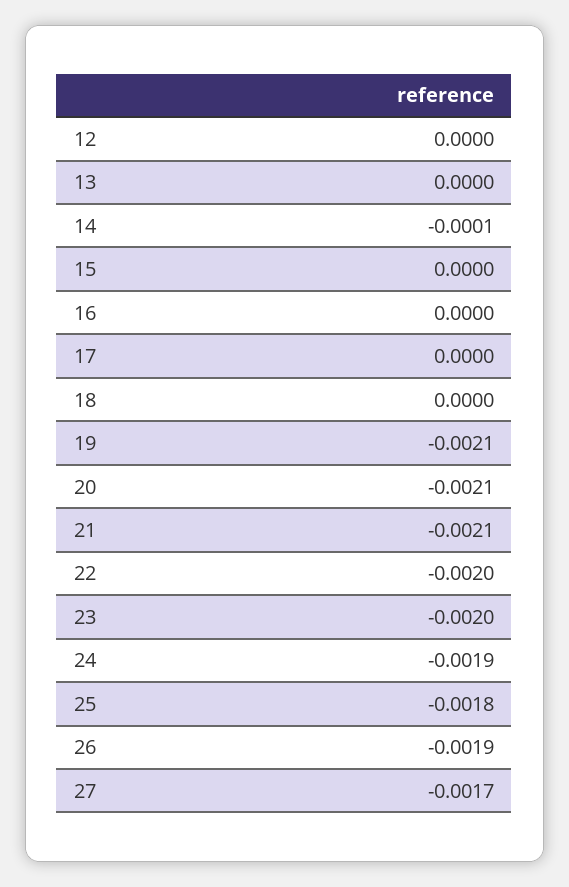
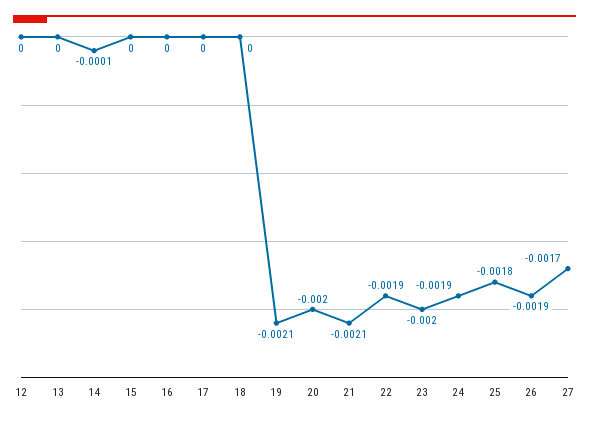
20: -0.0021 -> -0.002
22: -0.002 -> -0.0019

